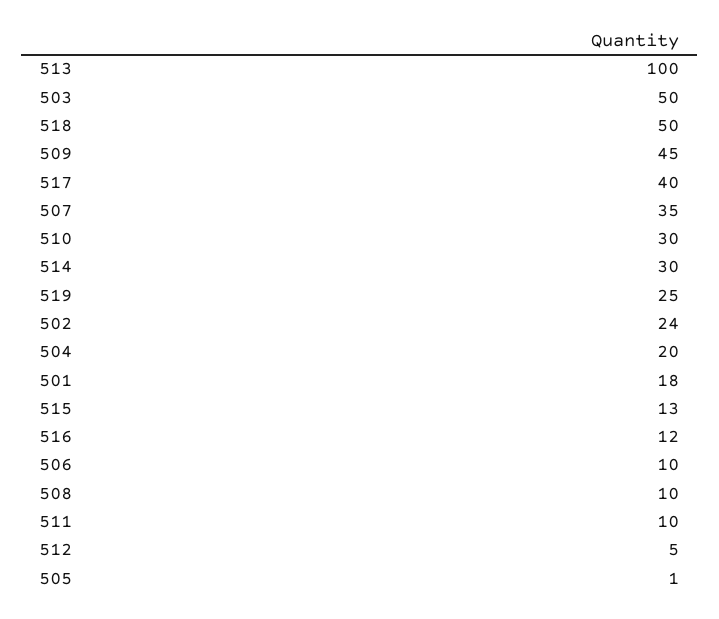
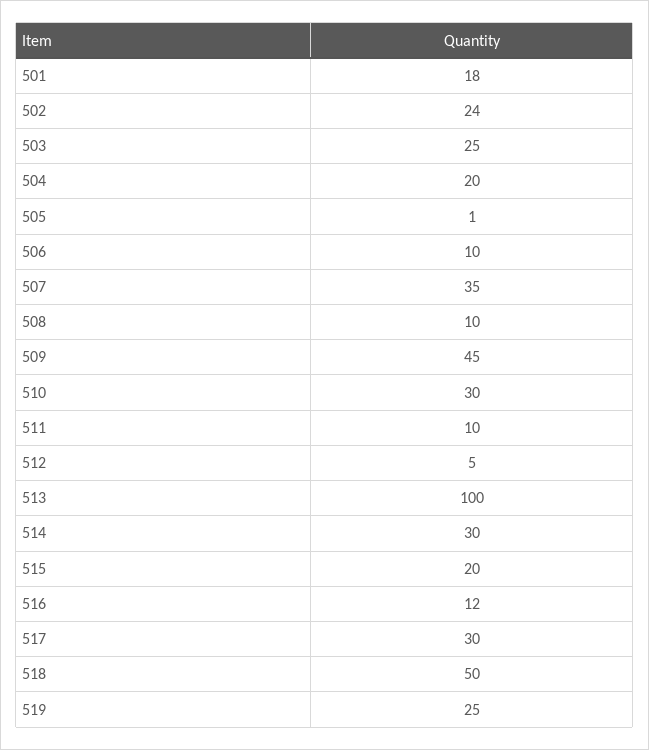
503: 50 -> 25
517: 40 -> 30
515: 13 -> 20

